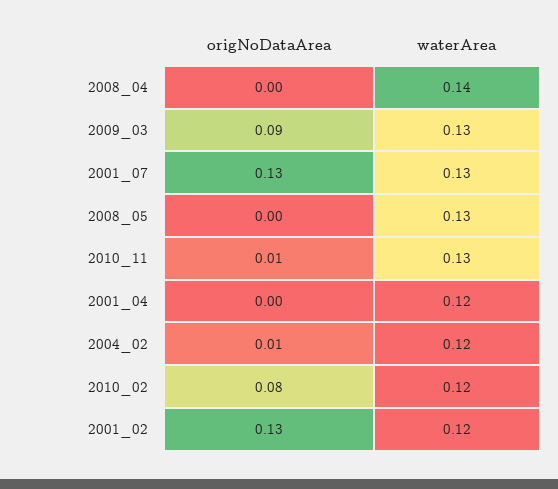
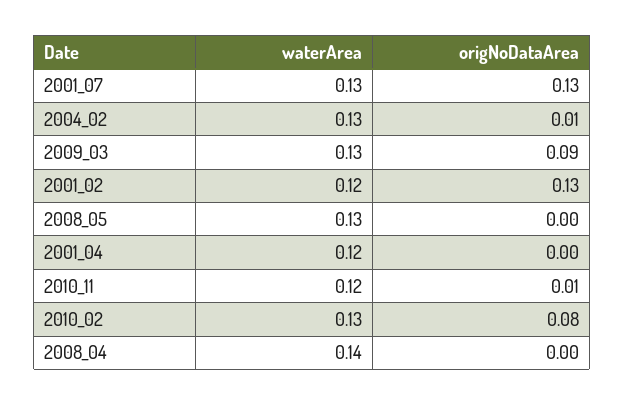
waterArea, 2010_11: 0.13 -> 0.12
waterArea, 2004_02: 0.12 -> 0.13
waterArea, 2010_02: 0.12 -> 0.13

